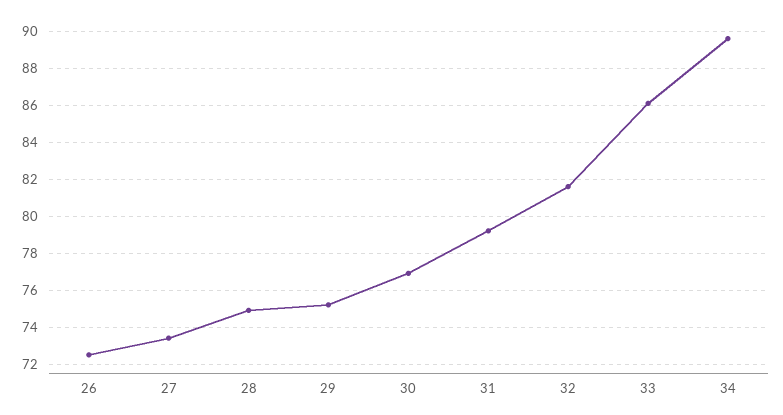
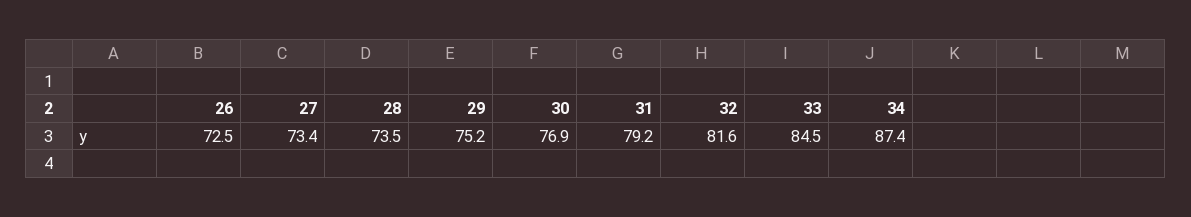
28: 75 -> 73.5
33: 86 -> 84.5
34: 89.5 -> 87.4

